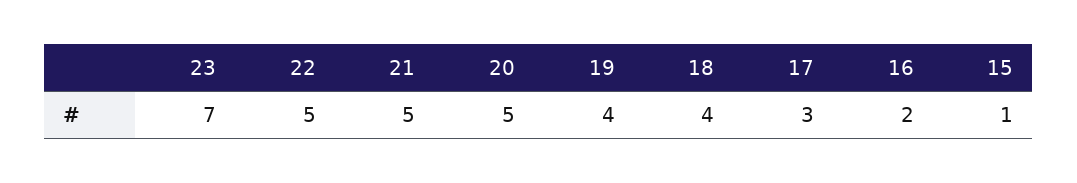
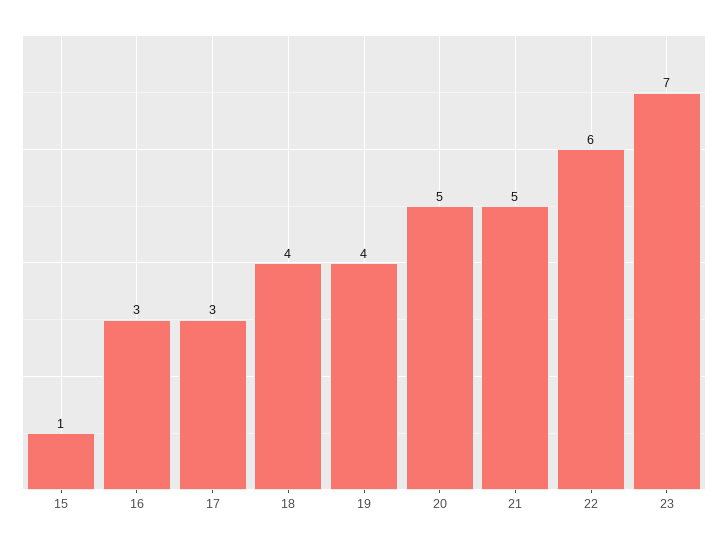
22: 5 -> 6
16: 2 -> 3

